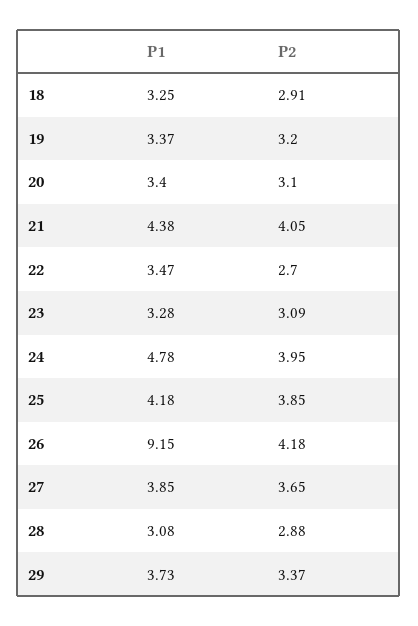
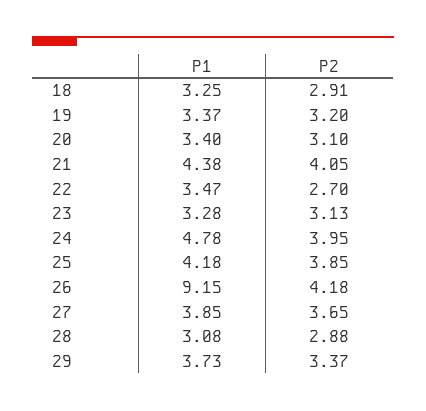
P2, 23: 3.09 -> 3.13

